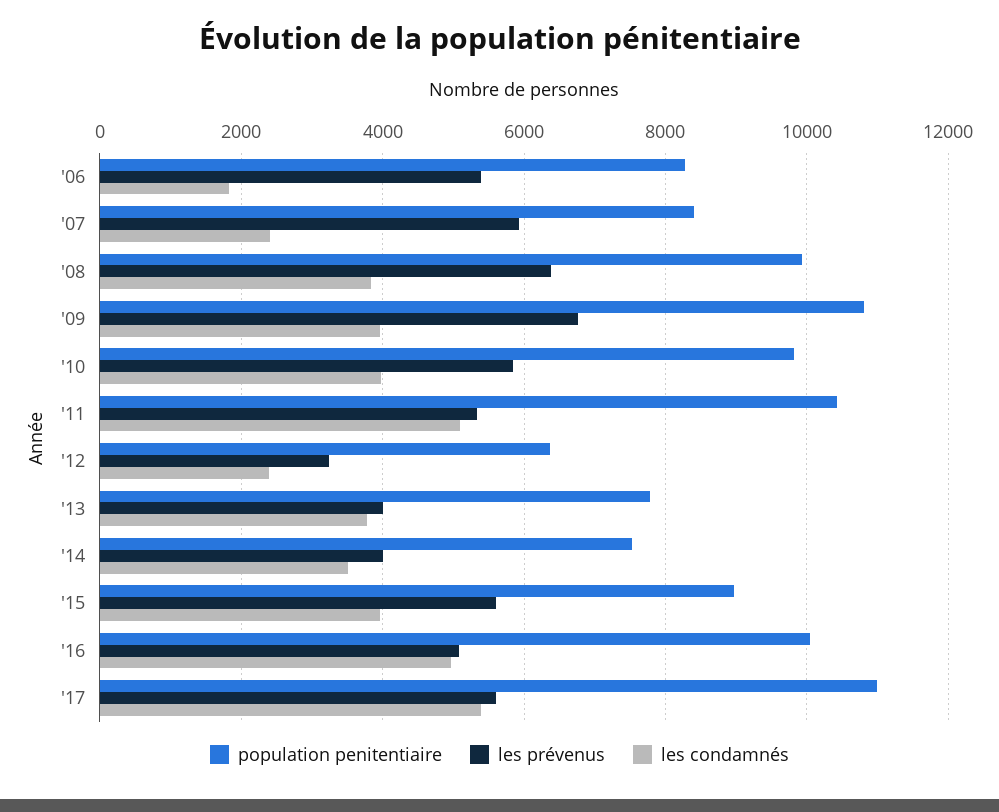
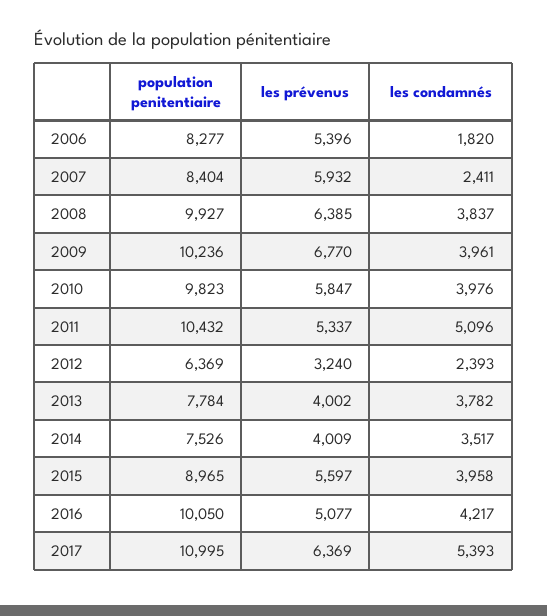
population penitentiaire, '09: 10800 -> 10236
les condamnés, '16: 5000 -> 4217
les prévenus, '17: 5600 -> 6369

